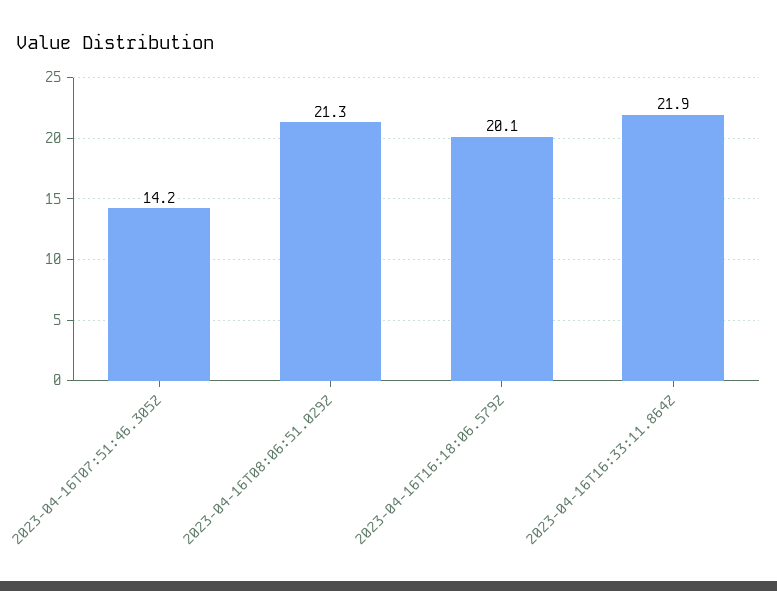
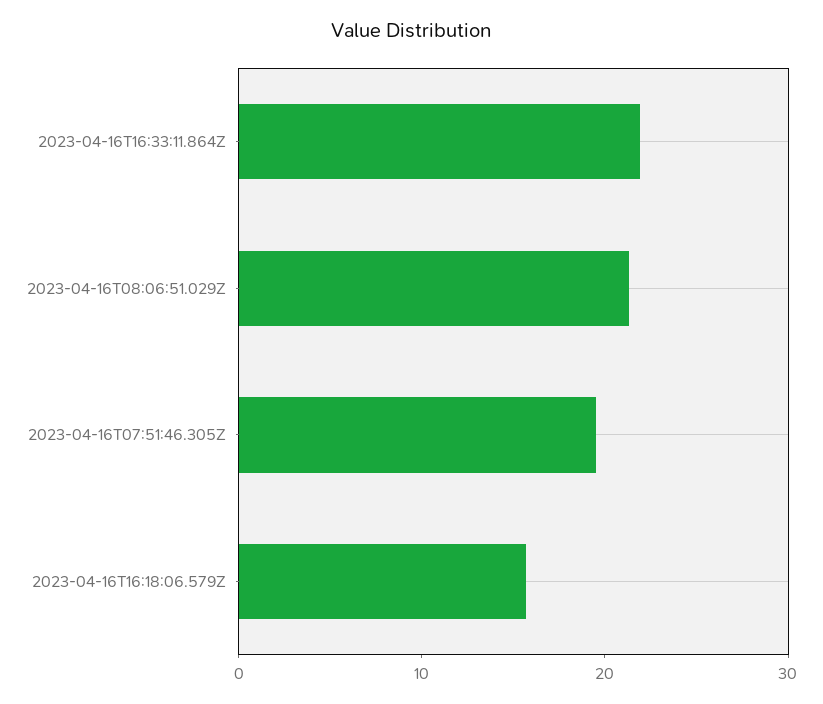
2023-04-16T07:51:46.305Z: 14.2 -> 20
2023-04-16T16:18:06.579Z: 20.1 -> 16

